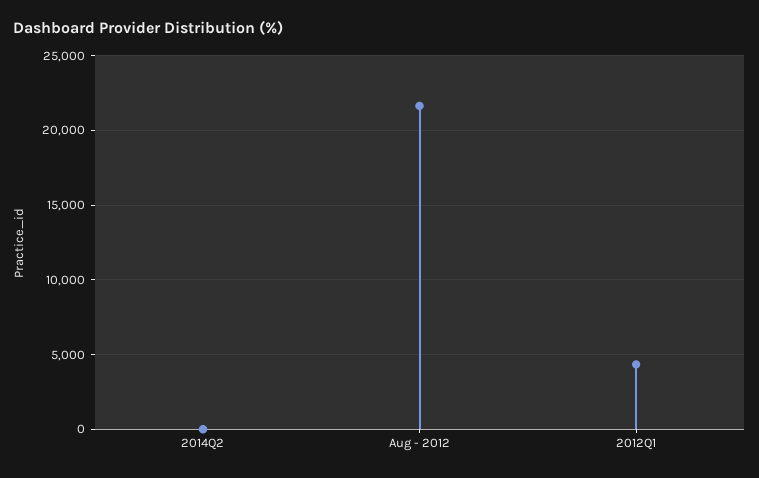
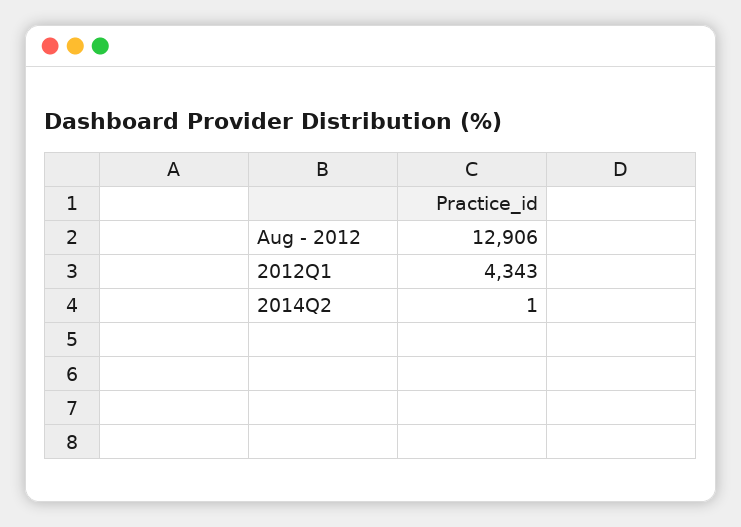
Aug - 2012: 21500 -> 12906

